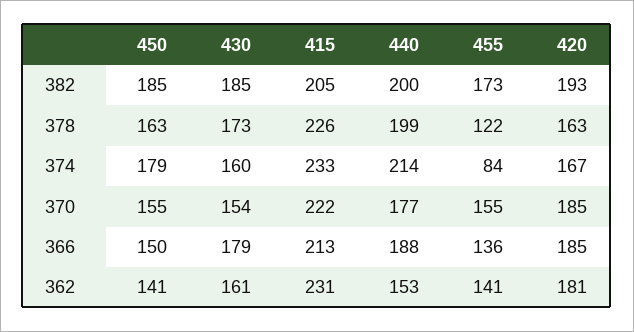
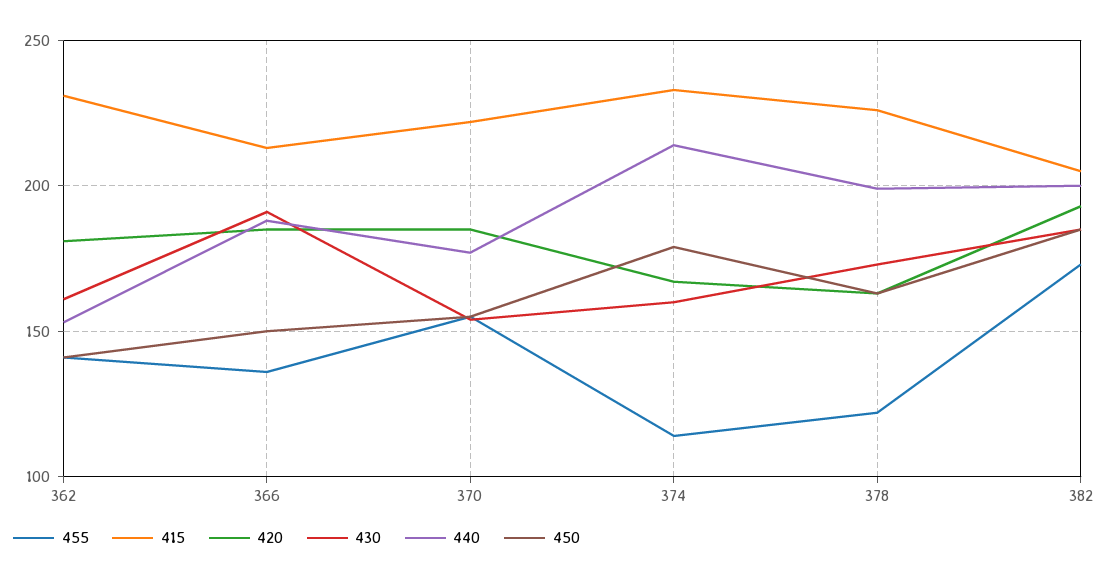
455, 374: 84 -> 115
430, 366: 179 -> 190

